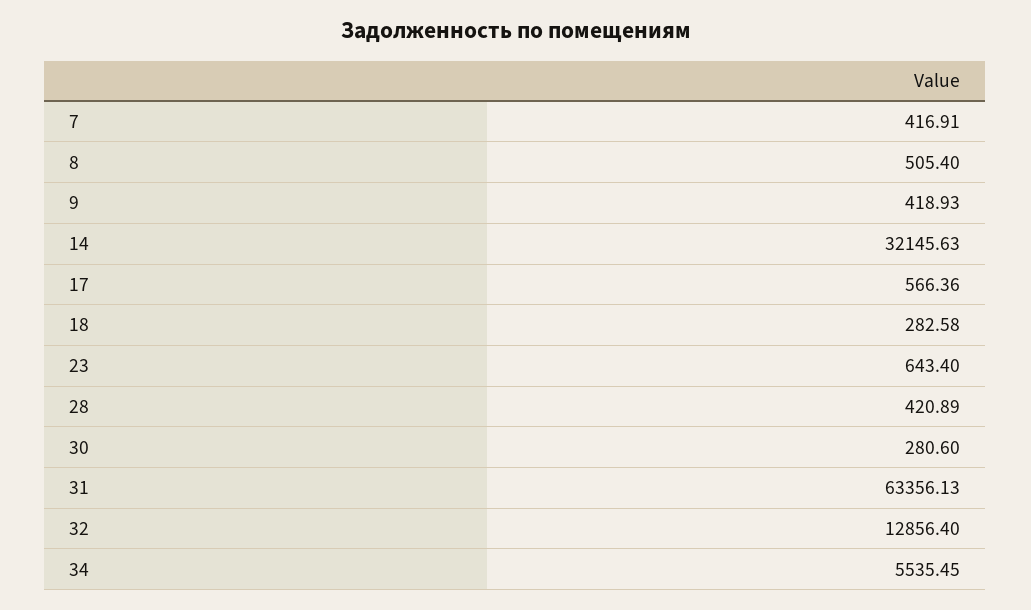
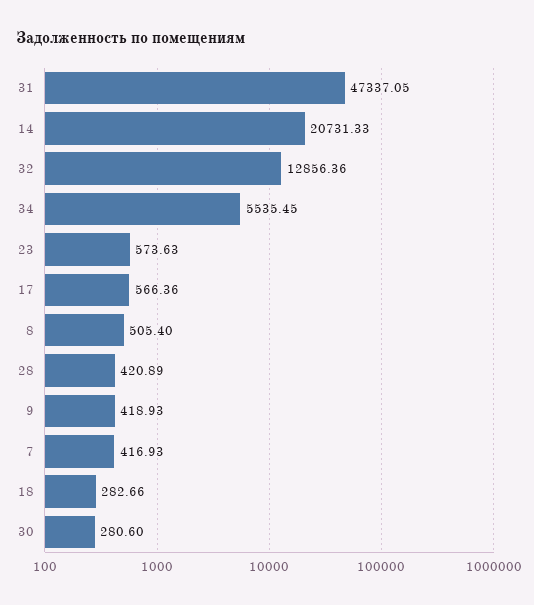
7: 416.91 -> 416.93
14: 32145.63 -> 20731.33
18: 282.58 -> 282.66
23: 643.4 -> 573.63
31: 63356.13 -> 47337.05
32: 12856.4 -> 12856.36

